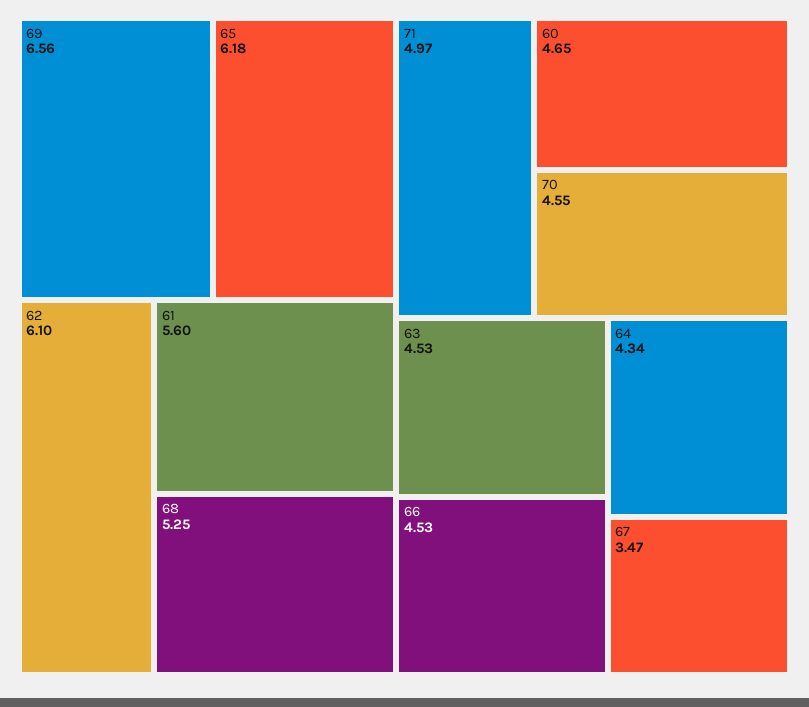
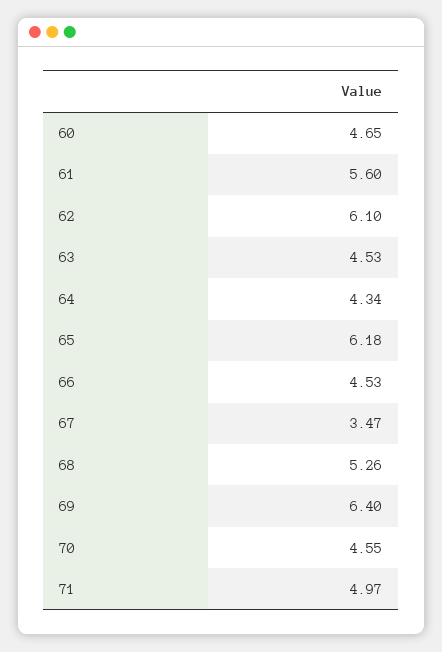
69: 6.56 -> 6.4
68: 5.25 -> 5.26

